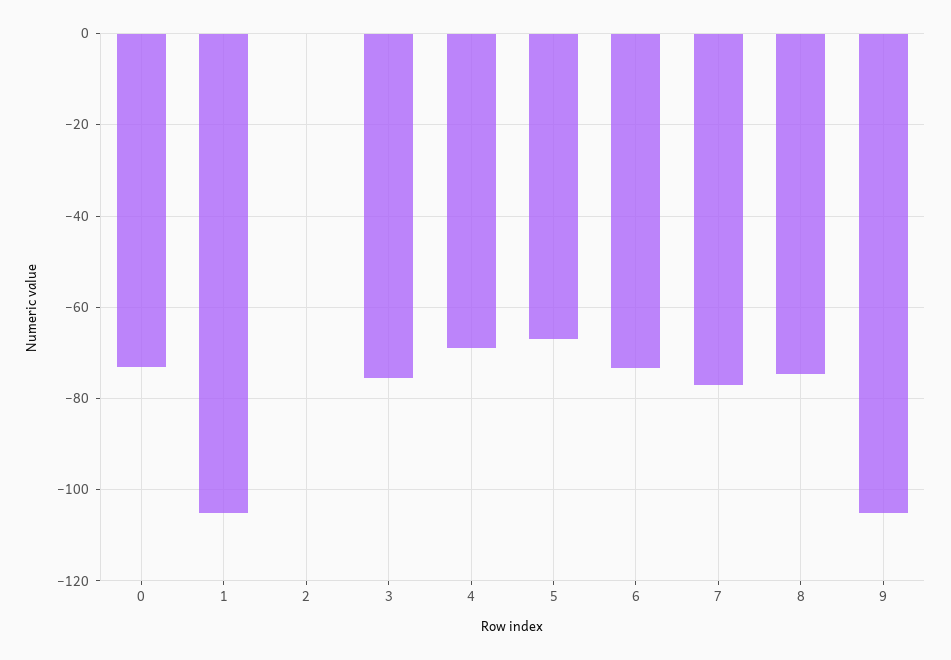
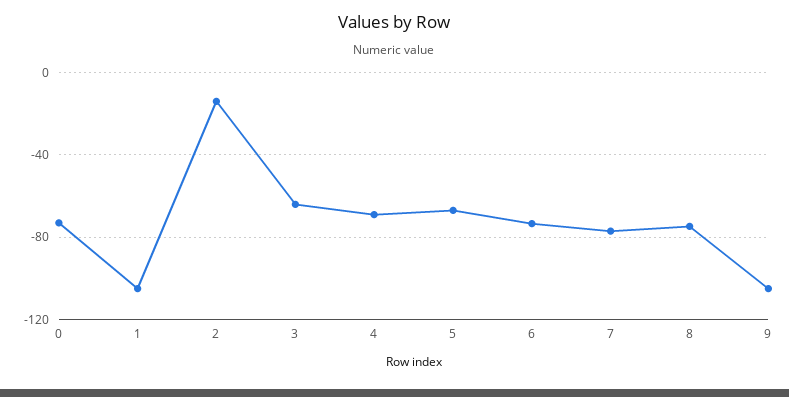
2: 0 -> -15
3: -76 -> -65

